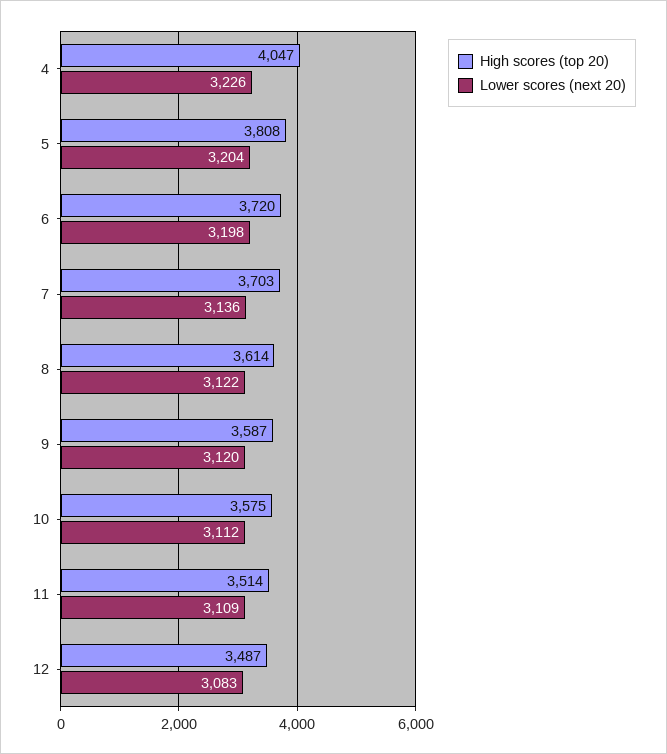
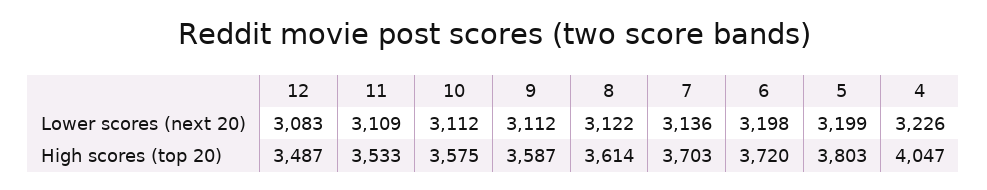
High scores (top 20), 5: 3808 -> 3803
Lower scores (next 20), 5: 3204 -> 3199
Lower scores (next 20), 9: 3120 -> 3112
High scores (top 20), 11: 3514 -> 3533

